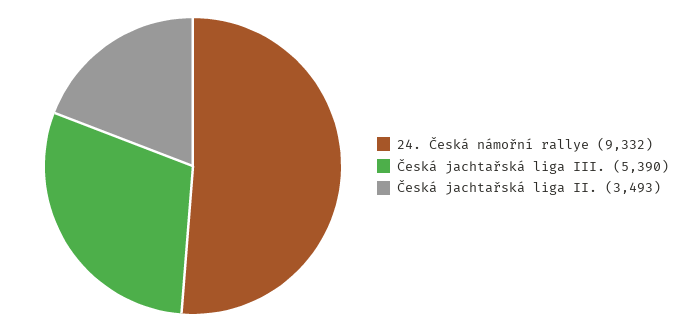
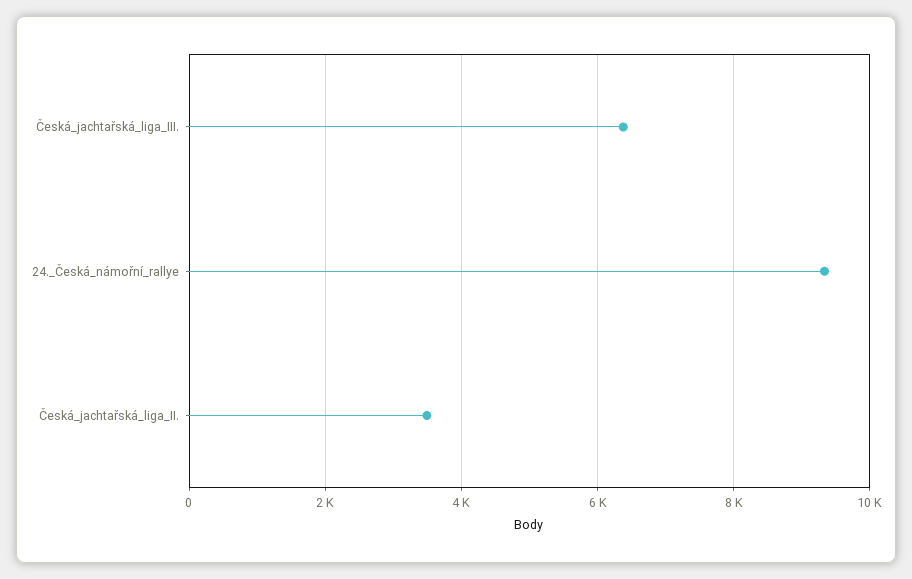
Česká jachtařská liga III.: 5390 -> 6400

